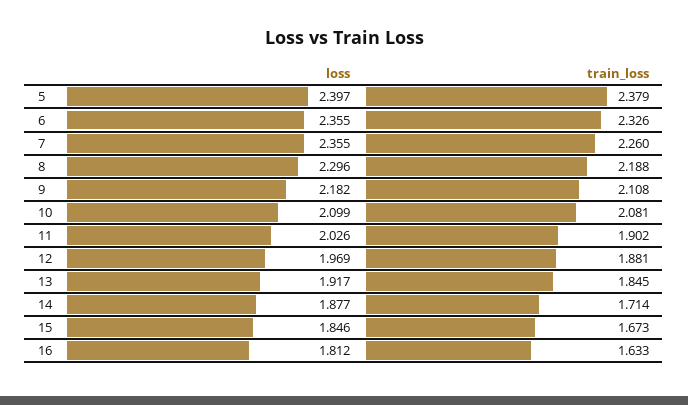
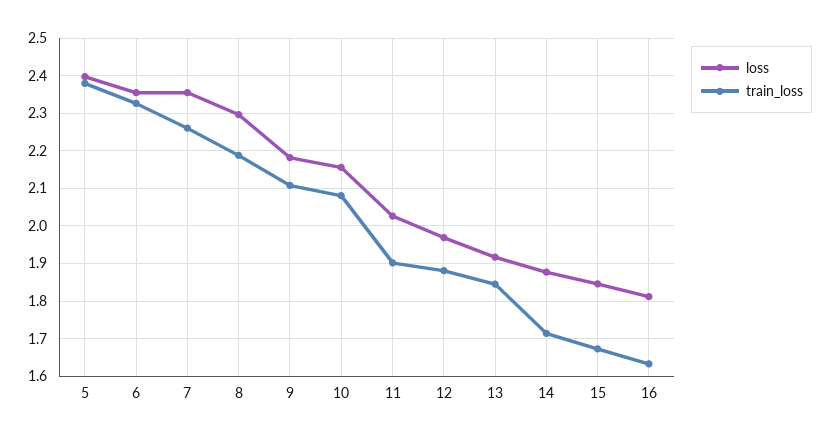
loss, 10: 2.099 -> 2.16

